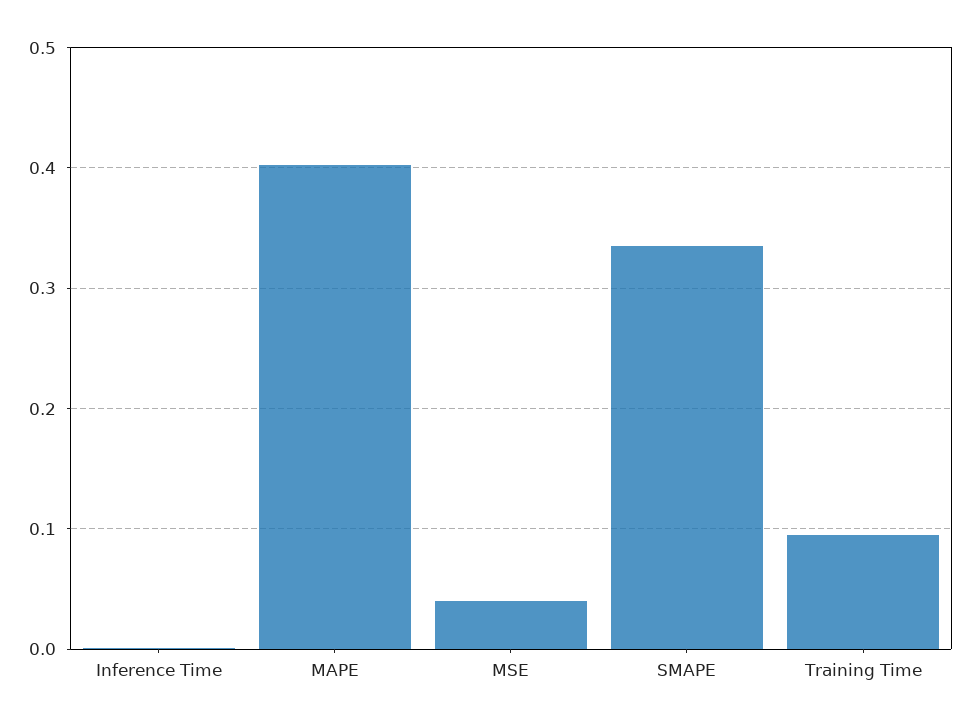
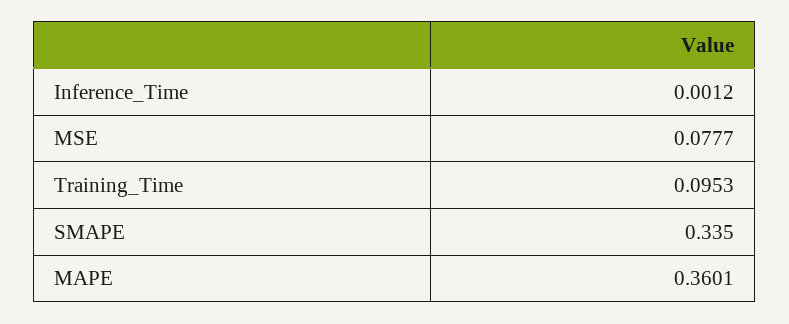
MAPE: 0.4 -> 0.3601
MSE: 0.04 -> 0.0777

